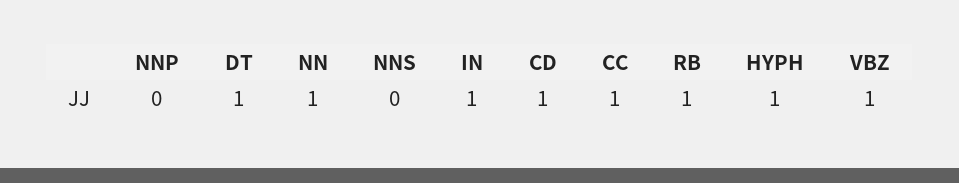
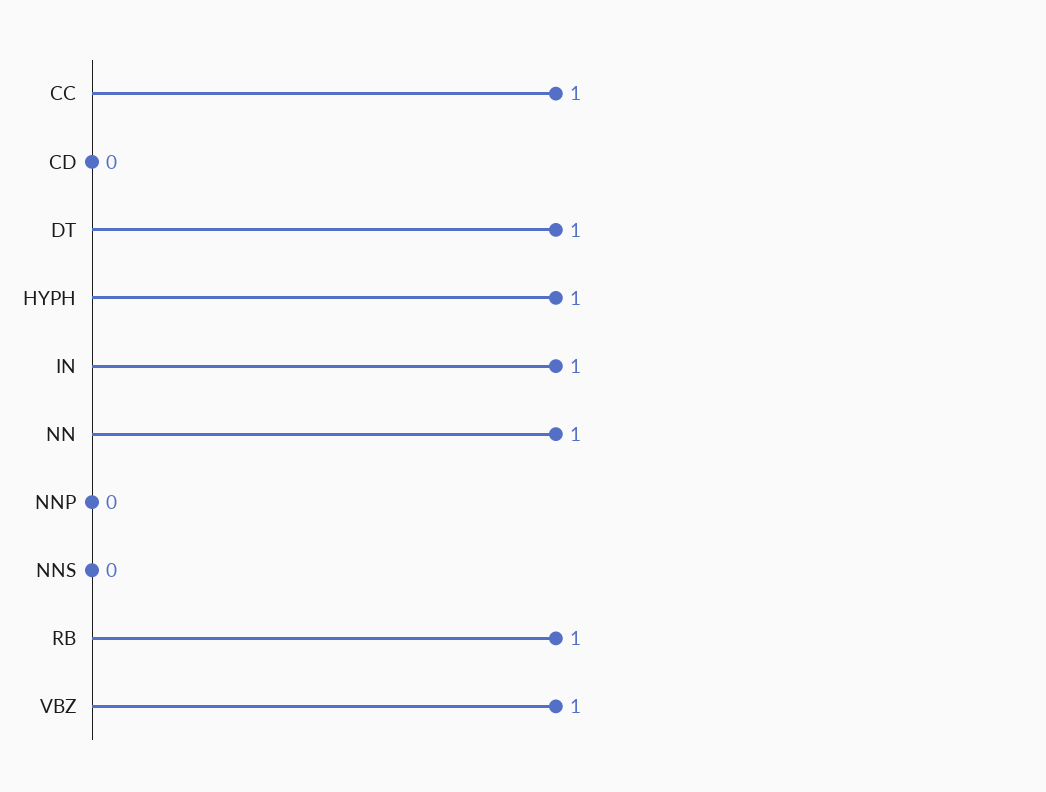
CD: 1 -> 0

